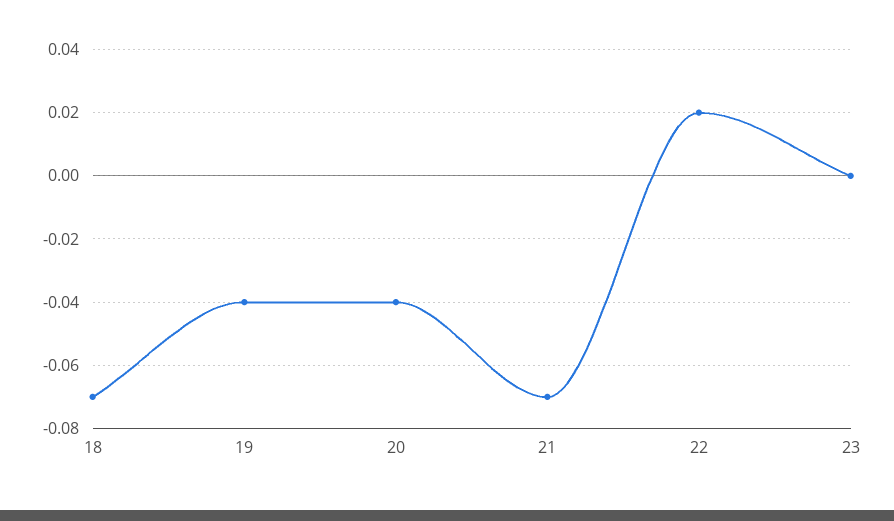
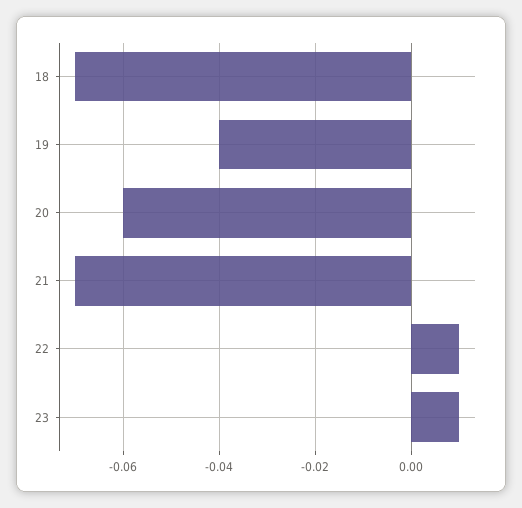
20: -0.04 -> -0.06
22: 0.02 -> 0.01
23: 0 -> 0.01

